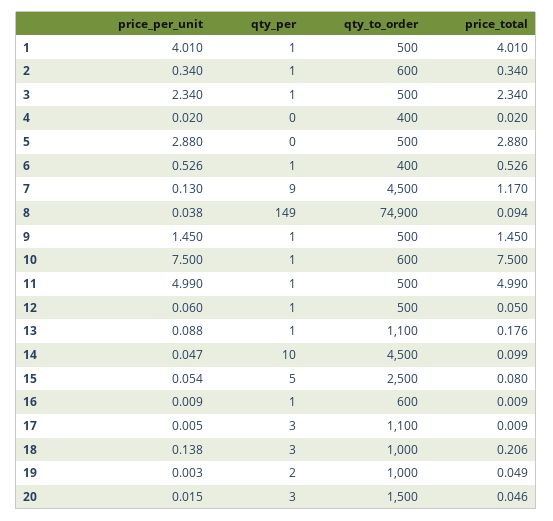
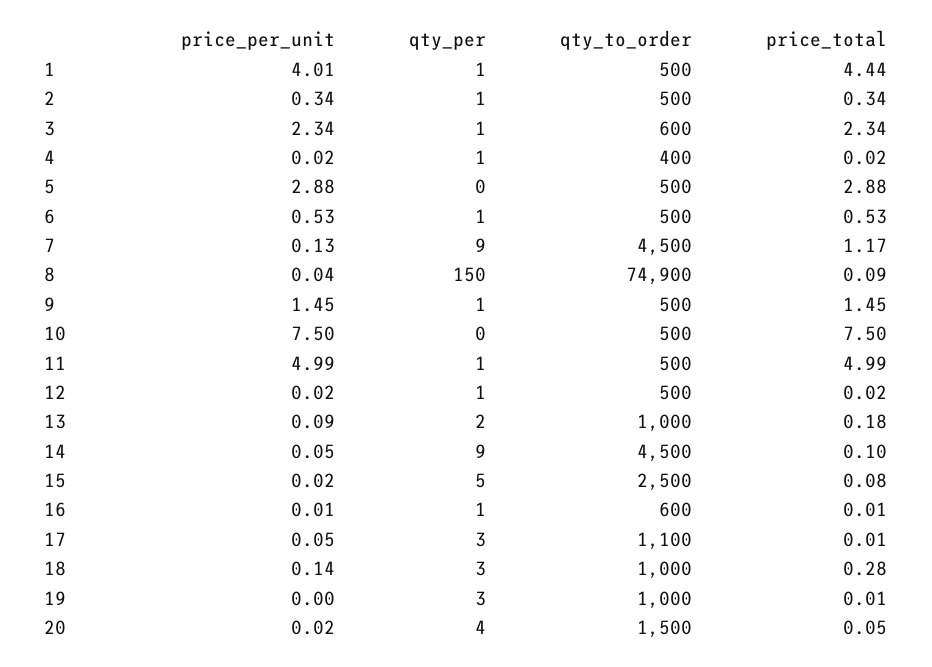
price_total, 1: 4.01 -> 4.44
qty_to_order, 2: 600 -> 500
qty_to_order, 3: 500 -> 600
qty_per, 4: 0 -> 1
qty_to_order, 6: 400 -> 500
qty_per, 8: 149 -> 150
qty_per, 10: 1 -> 0
qty_to_order, 10: 600 -> 500
price_per_unit, 12: 0.06 -> 0.02
price_total, 12: 0.05 -> 0.02
qty_per, 13: 1 -> 2
qty_to_order, 13: 1100 -> 1000
qty_per, 14: 10 -> 9
price_per_unit, 15: 0.054 -> 0.02
price_per_unit, 17: 0.005 -> 0.05
price_total, 18: 0.206 -> 0.28
qty_per, 19: 2 -> 3
price_total, 19: 0.049 -> 0.01
qty_per, 20: 3 -> 4

